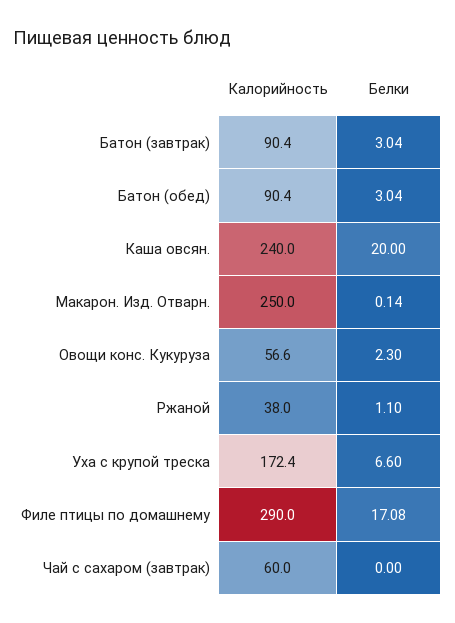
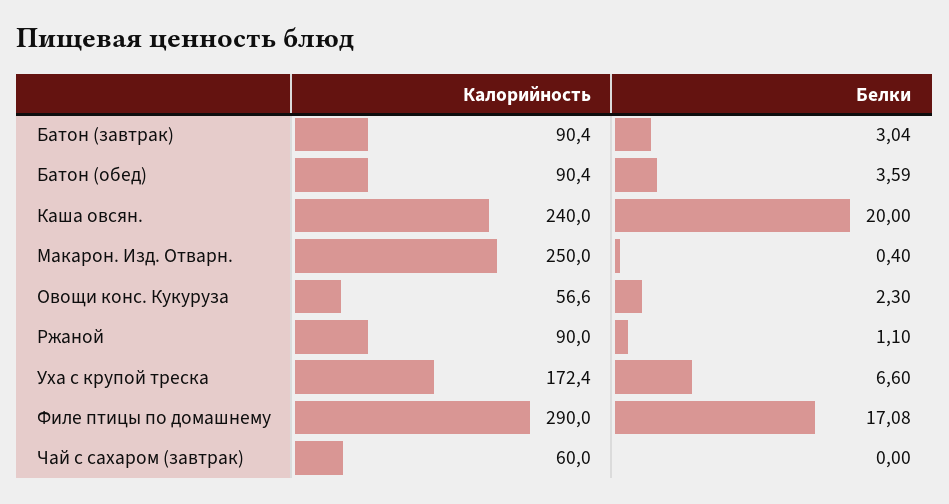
Белки, Батон (обед): 3.04 -> 3.59
Белки, Макарон. Изд. Отварн.: 0.14 -> 0.4
Калорийность, Ржаной: 38 -> 90

